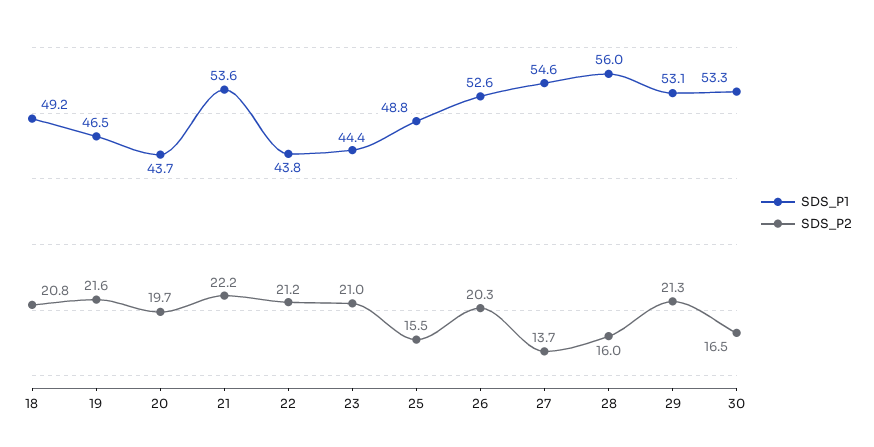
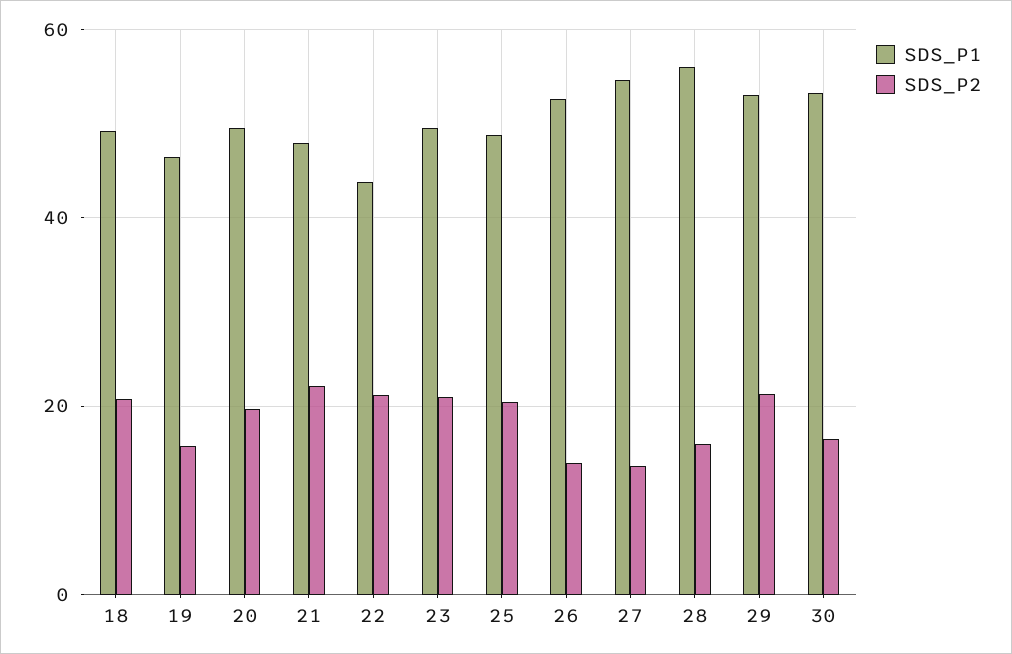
SDS_P2, 19: 21.6 -> 16
SDS_P1, 20: 43.7 -> 50
SDS_P1, 21: 53.6 -> 48
SDS_P1, 23: 44.4 -> 50
SDS_P2, 25: 15.5 -> 20
SDS_P2, 26: 20.3 -> 14

